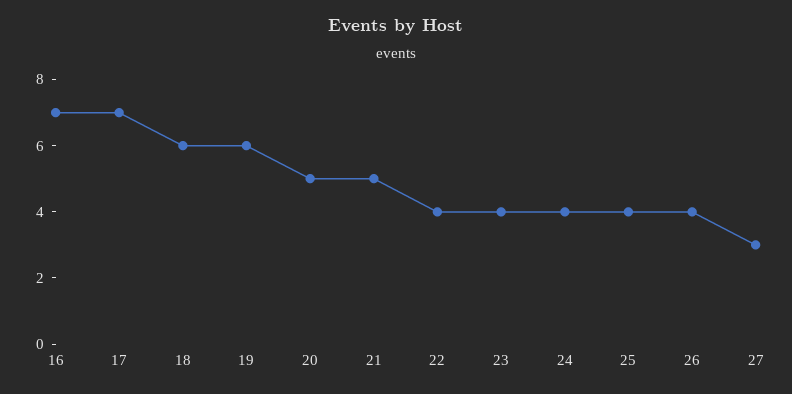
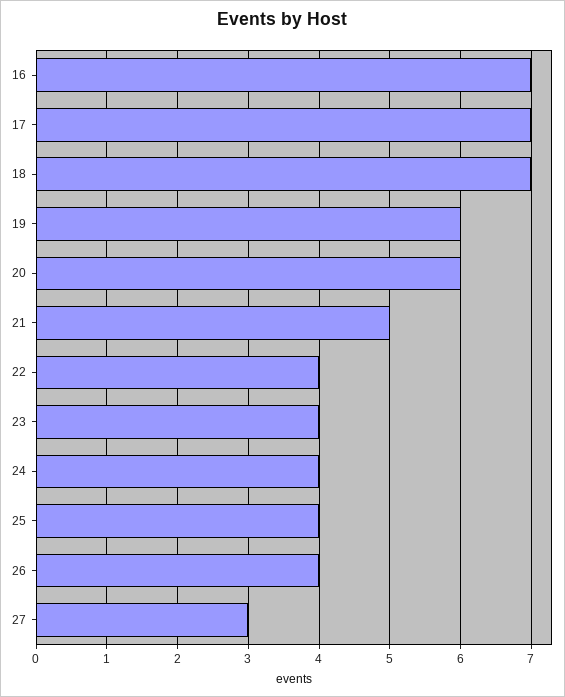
18: 6 -> 7
20: 5 -> 6

